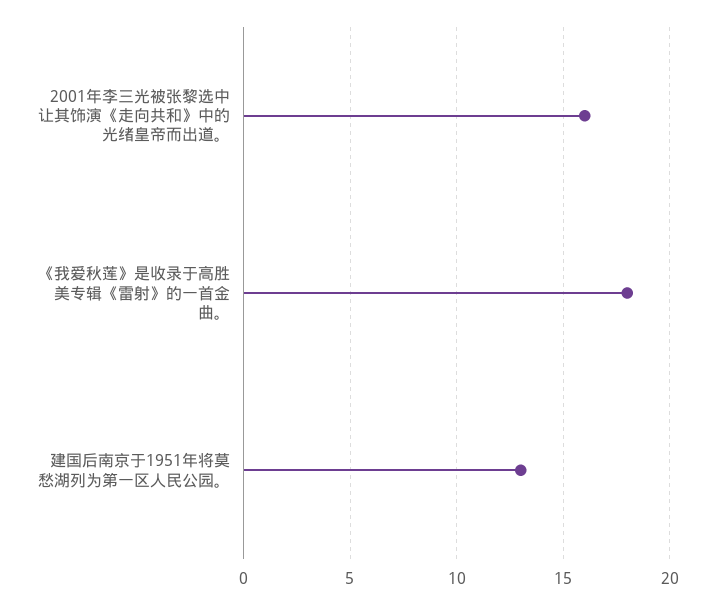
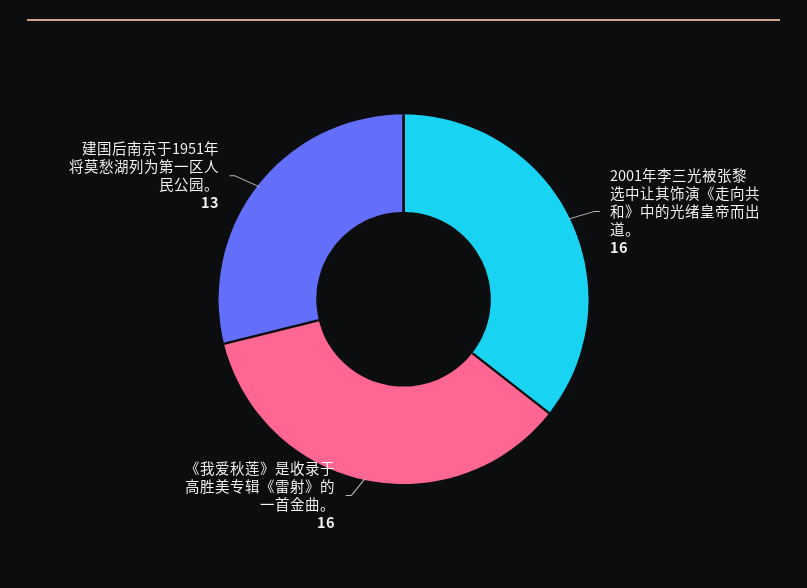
《我爱秋莲》是收录于高胜美专辑《雷射》的一首金曲。: 18 -> 16

